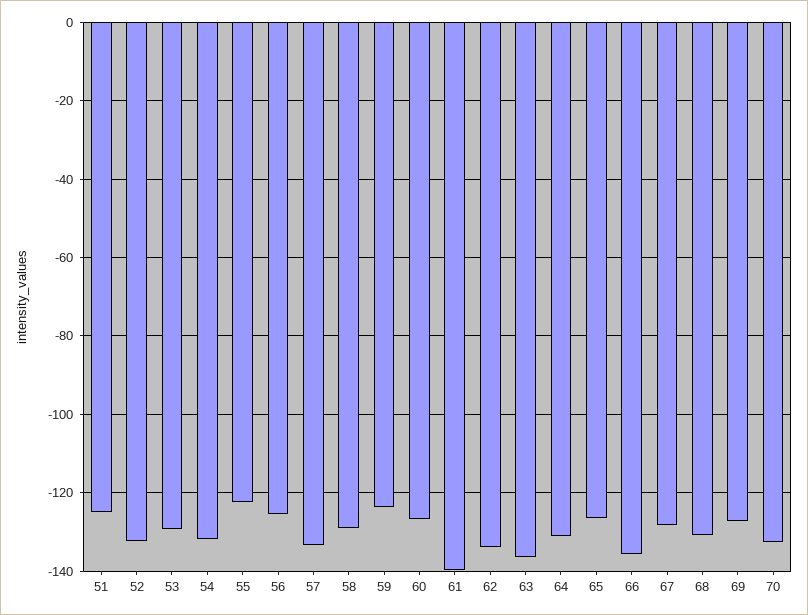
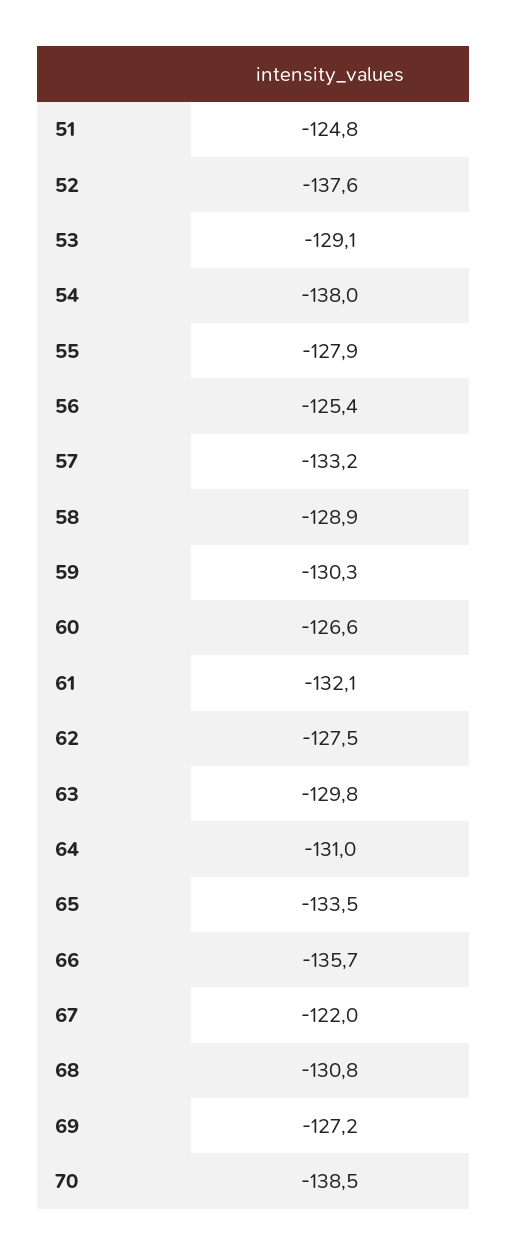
52: -132 -> -137.6
54: -132 -> -138
55: -122 -> -127.9
59: -124 -> -130.3
61: -140 -> -132.1
62: -134 -> -127.5
63: -136 -> -129.8
65: -126 -> -133.5
67: -128 -> -122
70: -132 -> -138.5

